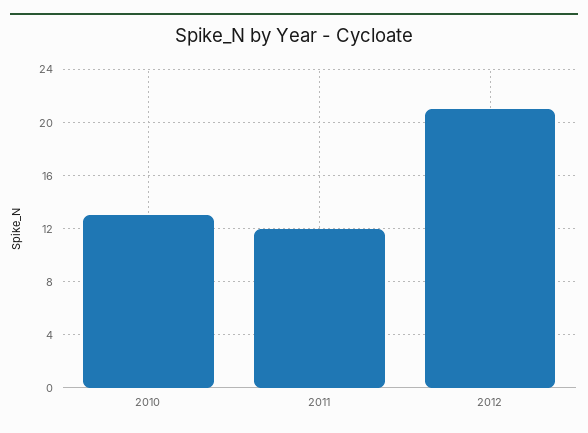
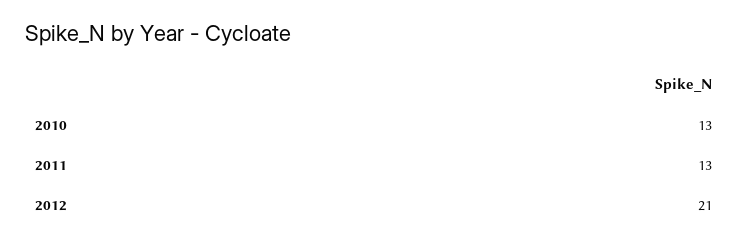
2011: 12 -> 13

